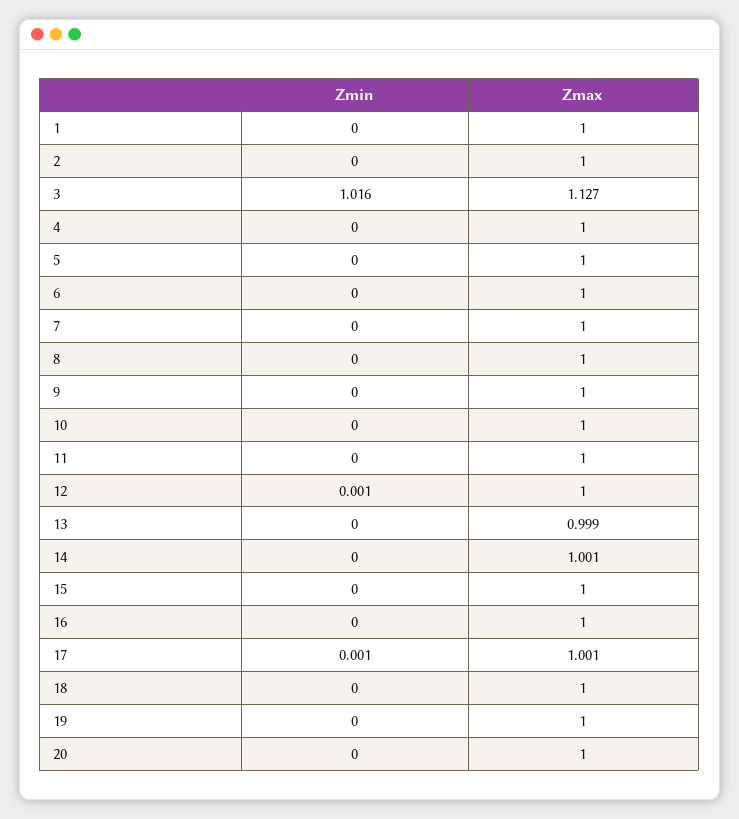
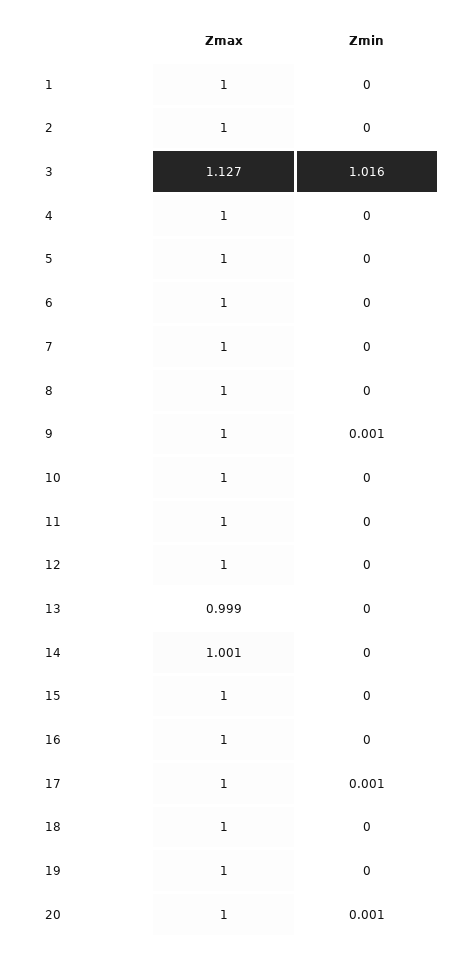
Zmin, 9: 0 -> 0.001
Zmin, 12: 0.001 -> 0
Zmax, 17: 1.001 -> 1
Zmin, 20: 0 -> 0.001

